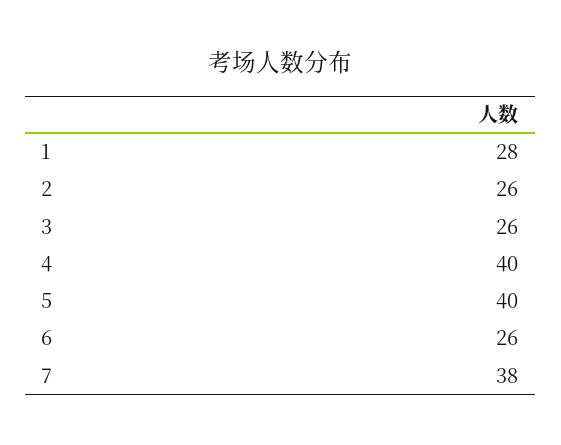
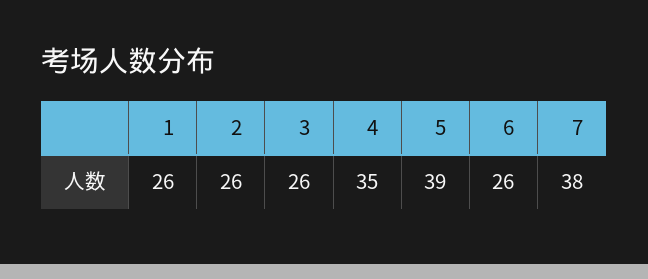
1: 28 -> 26
4: 40 -> 35
5: 40 -> 39

